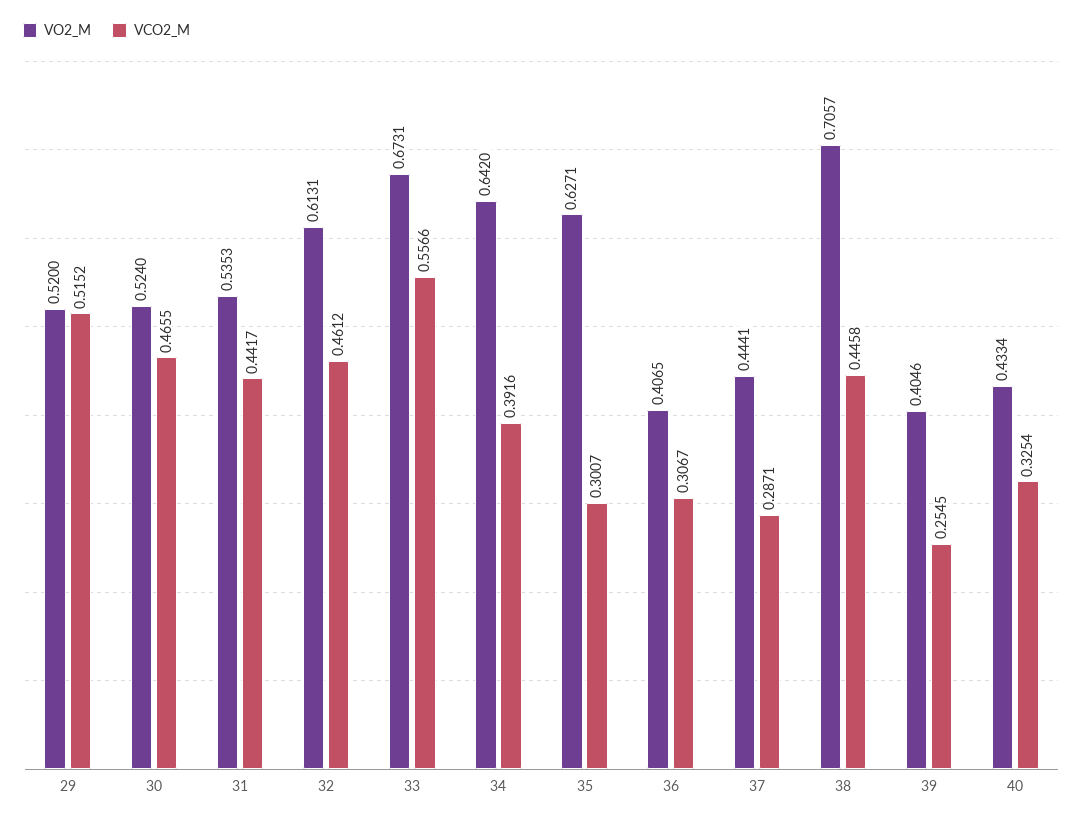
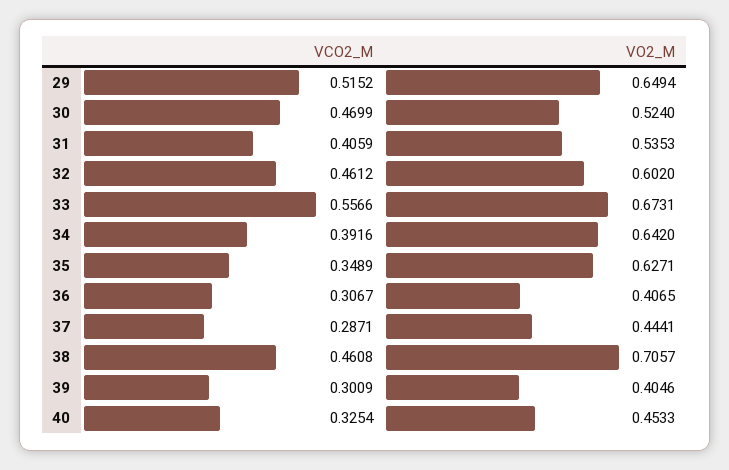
VO2_M, 29: 0.52 -> 0.6494
VCO2_M, 30: 0.4655 -> 0.4699
VCO2_M, 31: 0.4417 -> 0.4059
VO2_M, 32: 0.6131 -> 0.602
VCO2_M, 35: 0.3007 -> 0.3489
VCO2_M, 38: 0.4458 -> 0.4608
VCO2_M, 39: 0.2545 -> 0.3009
VO2_M, 40: 0.4334 -> 0.4533

